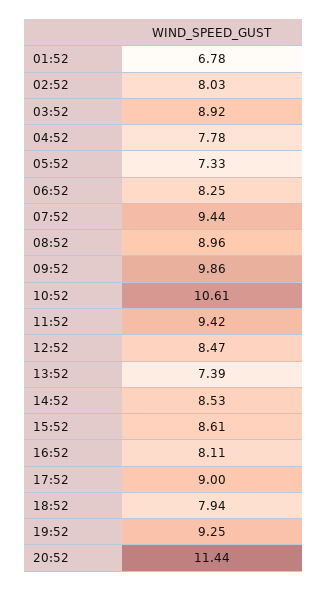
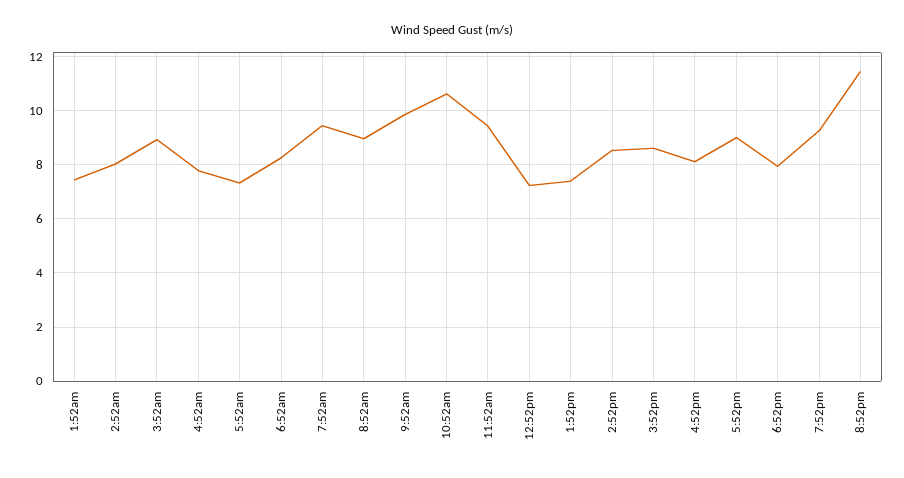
01:52: 6.78 -> 7.5
12:52: 8.47 -> 7.25

